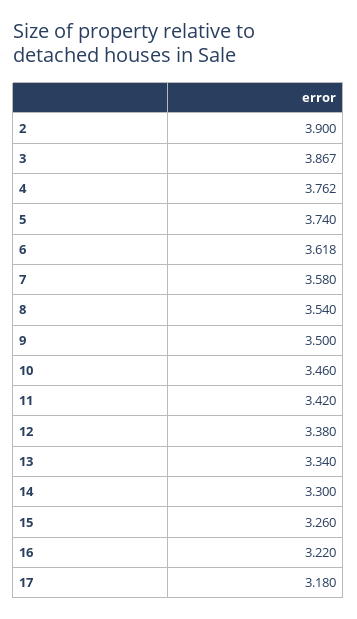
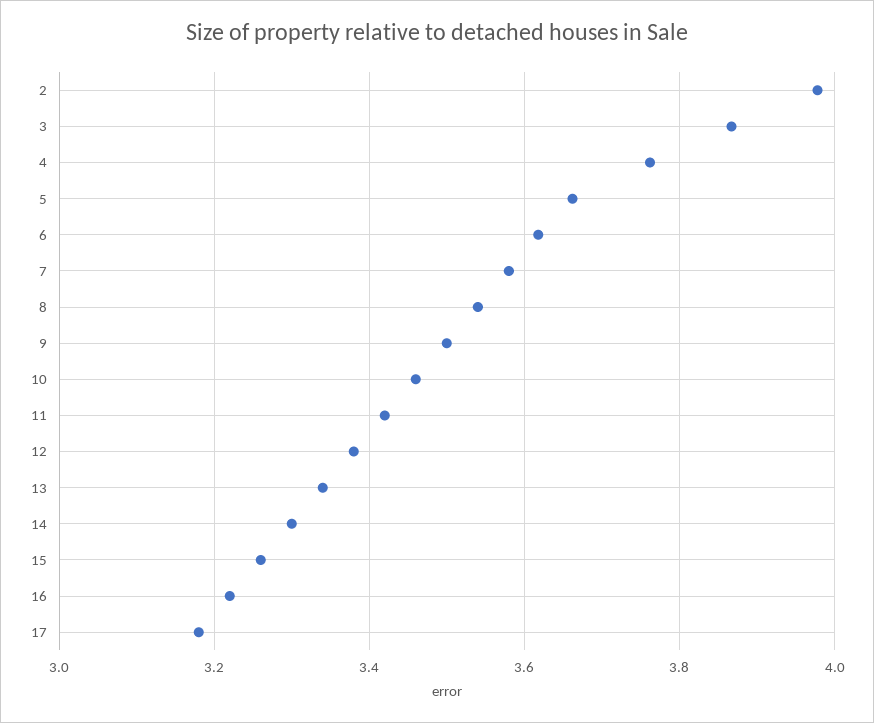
2: 3.9 -> 3.98
5: 3.74 -> 3.66

